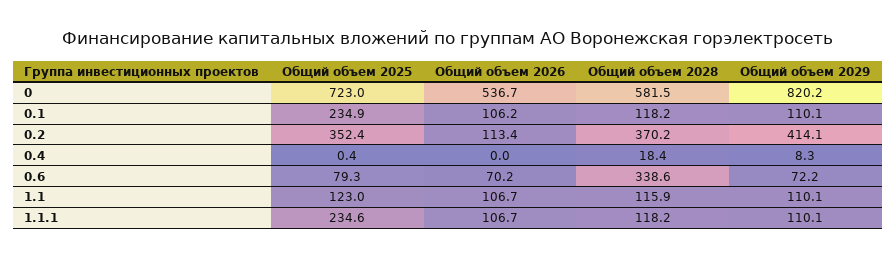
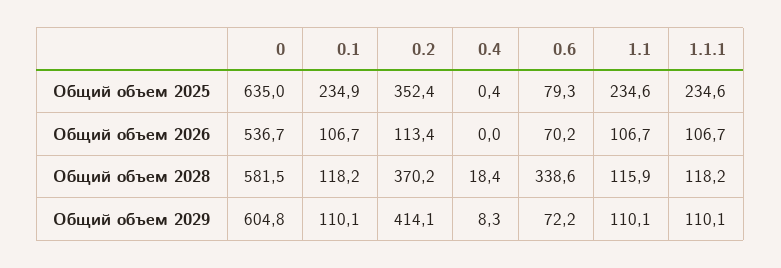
Общий объем 2025, 0: 723 -> 635
Общий объем 2029, 0: 820.2 -> 604.8
Общий объем 2026, 0.1: 106.2 -> 106.7
Общий объем 2025, 1.1: 123 -> 234.6

